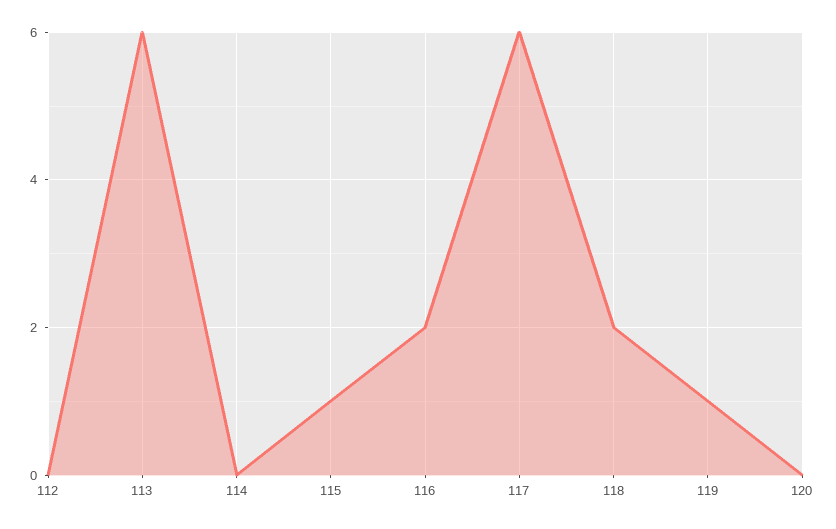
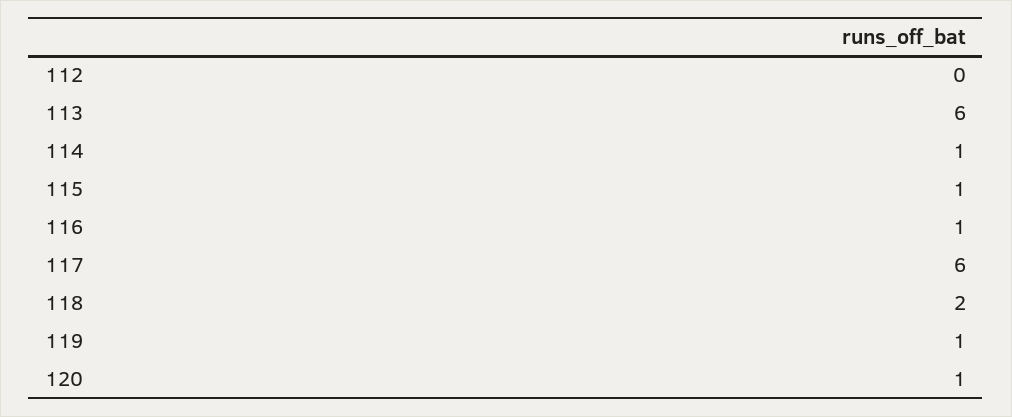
114: 0 -> 1
116: 2 -> 1
120: 0 -> 1

